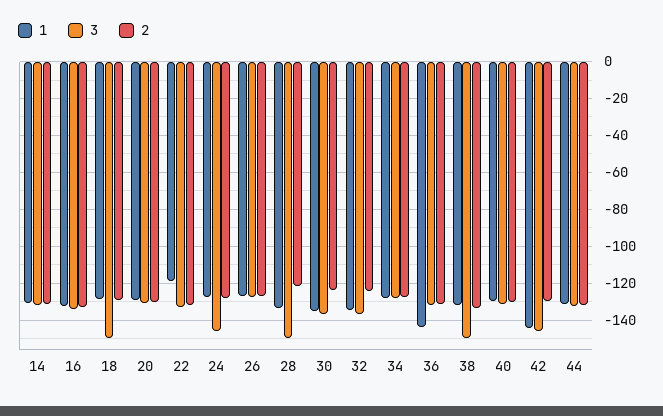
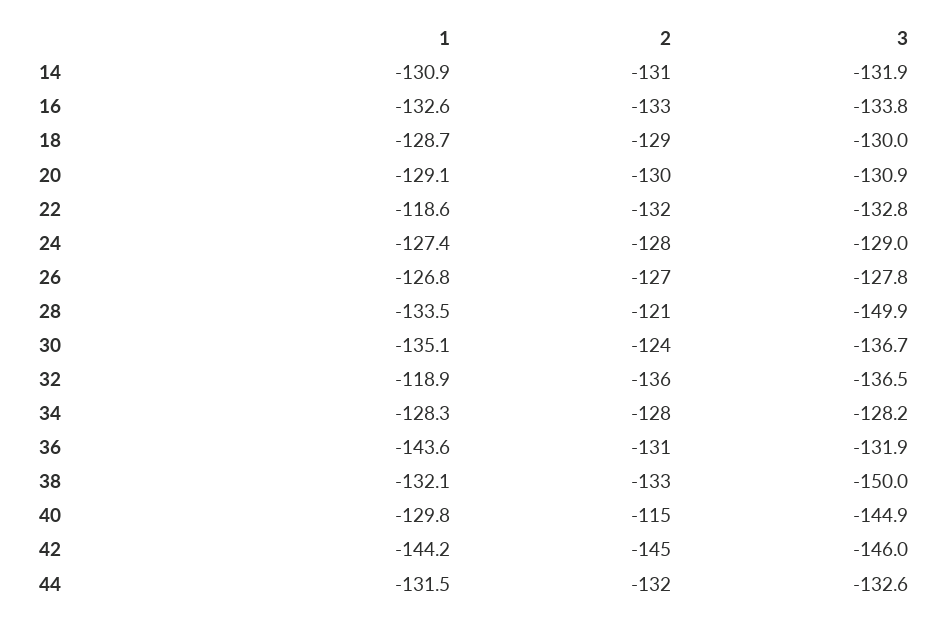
3, 18: -150 -> -130
3, 24: -145 -> -129
1, 32: -135 -> -118.9
2, 32: -125 -> -136
3, 40: -130 -> -144.9
2, 40: -130 -> -115
2, 42: -130 -> -145

